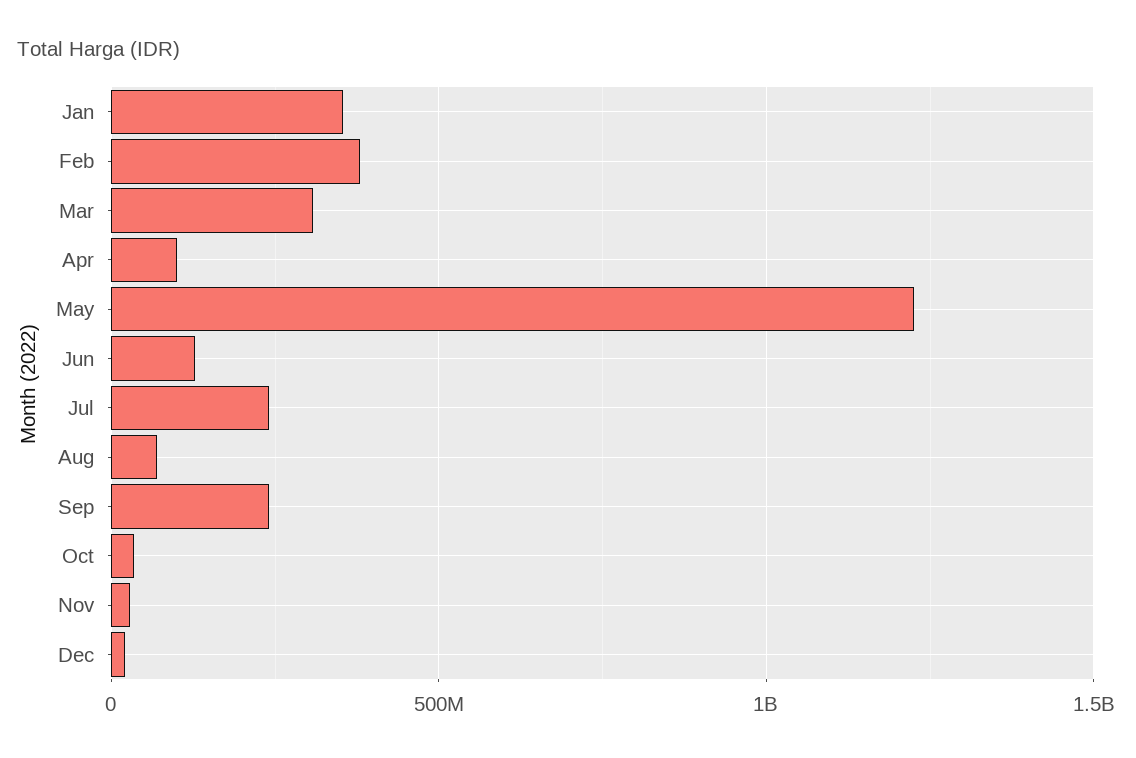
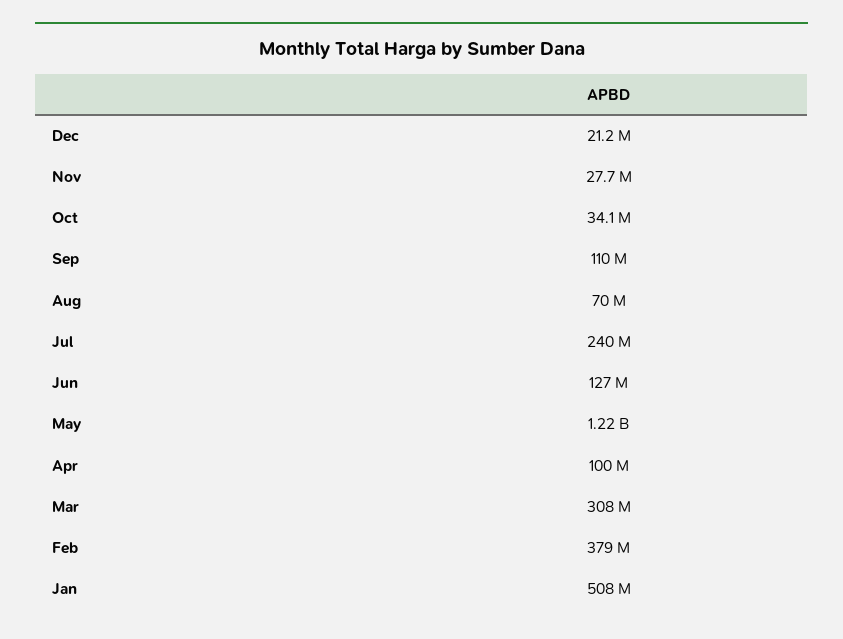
Jan: 350000000 -> 508000000
Sep: 250000000 -> 110000000

